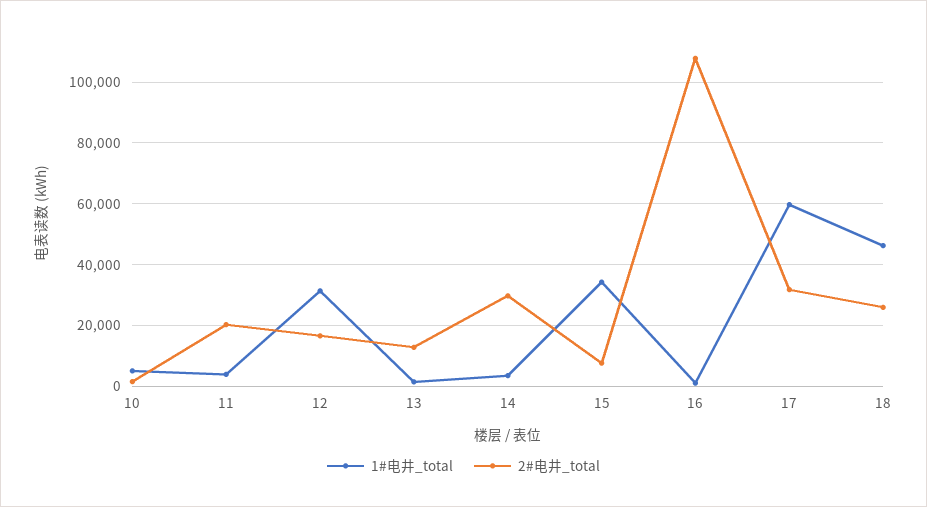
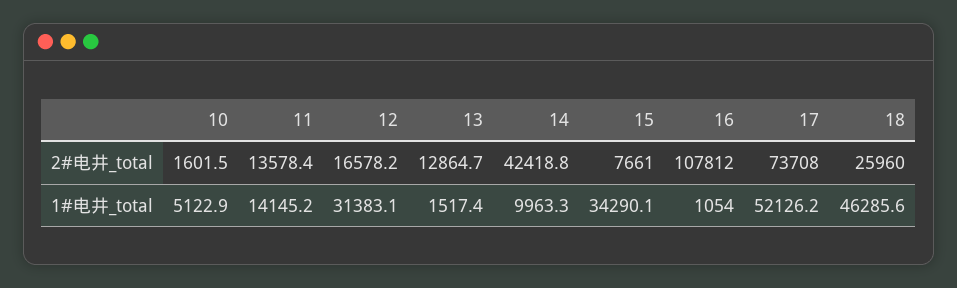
1#电井_total, 11: 4000 -> 14145.2
2#电井_total, 11: 20000 -> 13578.4
1#电井_total, 14: 4000 -> 9963.3
2#电井_total, 14: 30000 -> 42418.8
1#电井_total, 17: 60000 -> 52126.2
2#电井_total, 17: 32000 -> 73708

